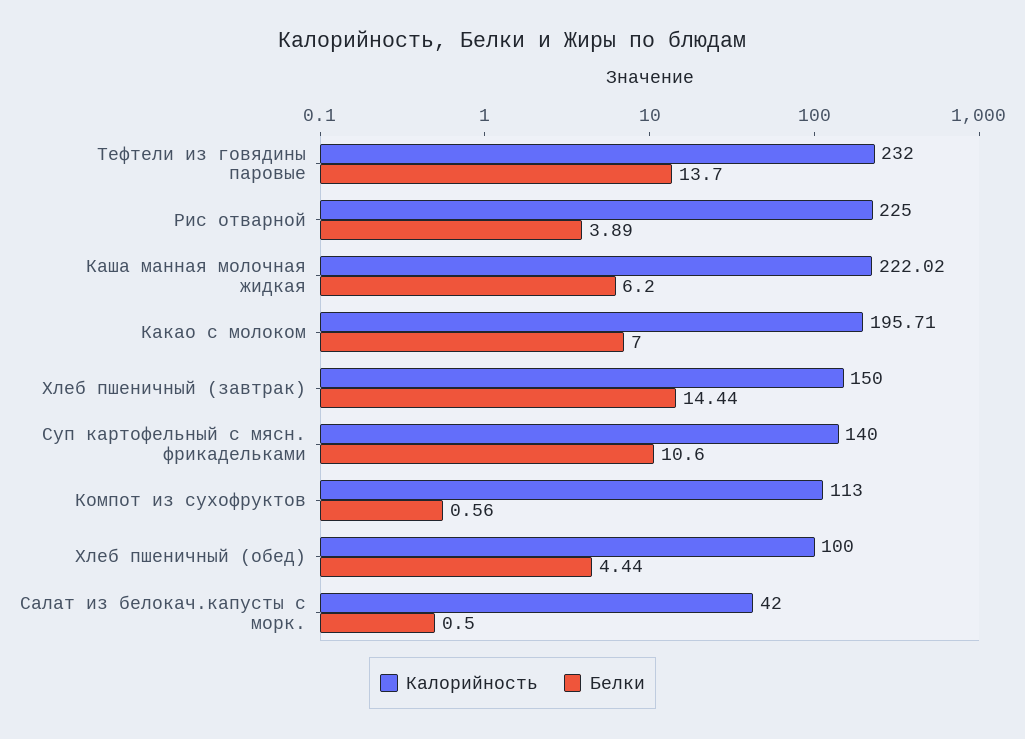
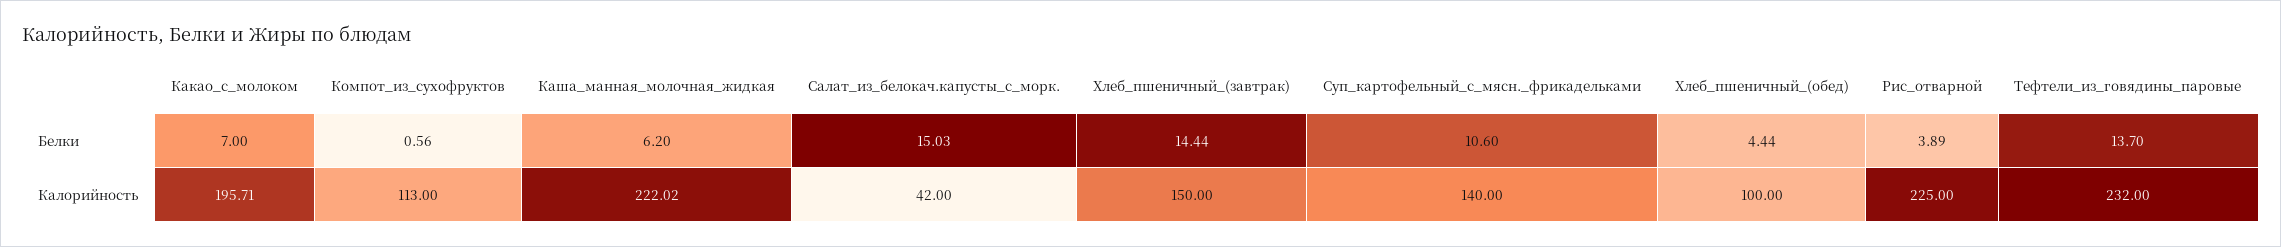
Белки, Салат из белокач.капусты с морк.: 0.5 -> 15.03

